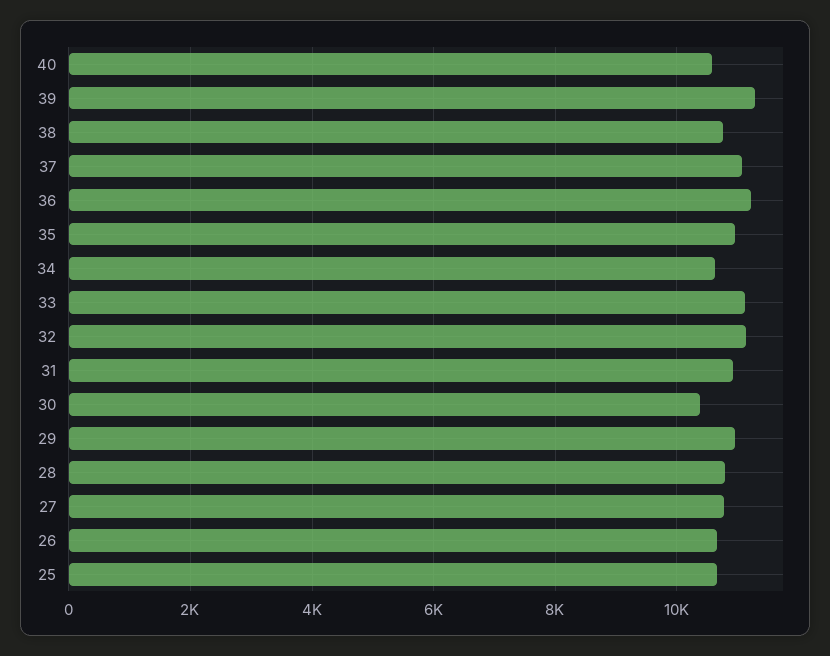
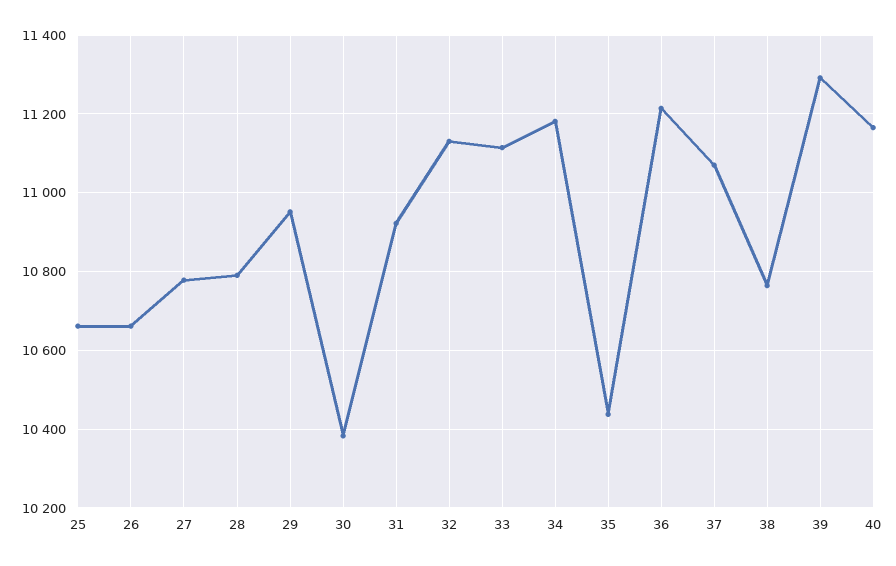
40: 10600 -> 11160
35: 11000 -> 10440
34: 10600 -> 11180

